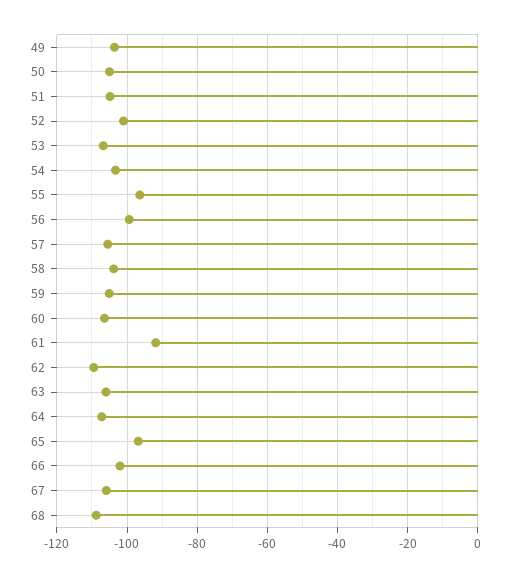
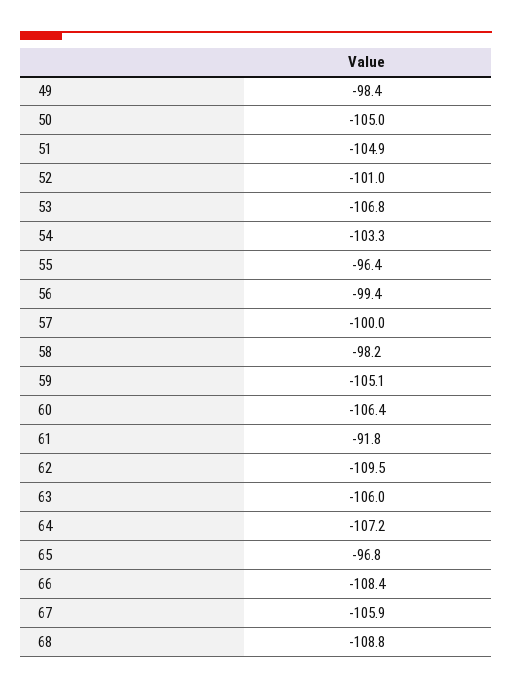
49: -104 -> -98.4
57: -106 -> -100
58: -104 -> -98.2
66: -102 -> -108.4

